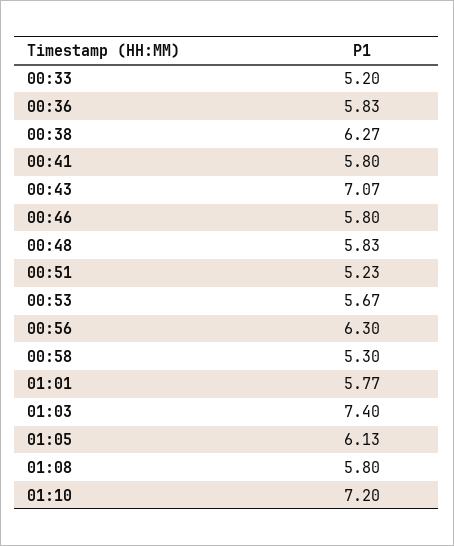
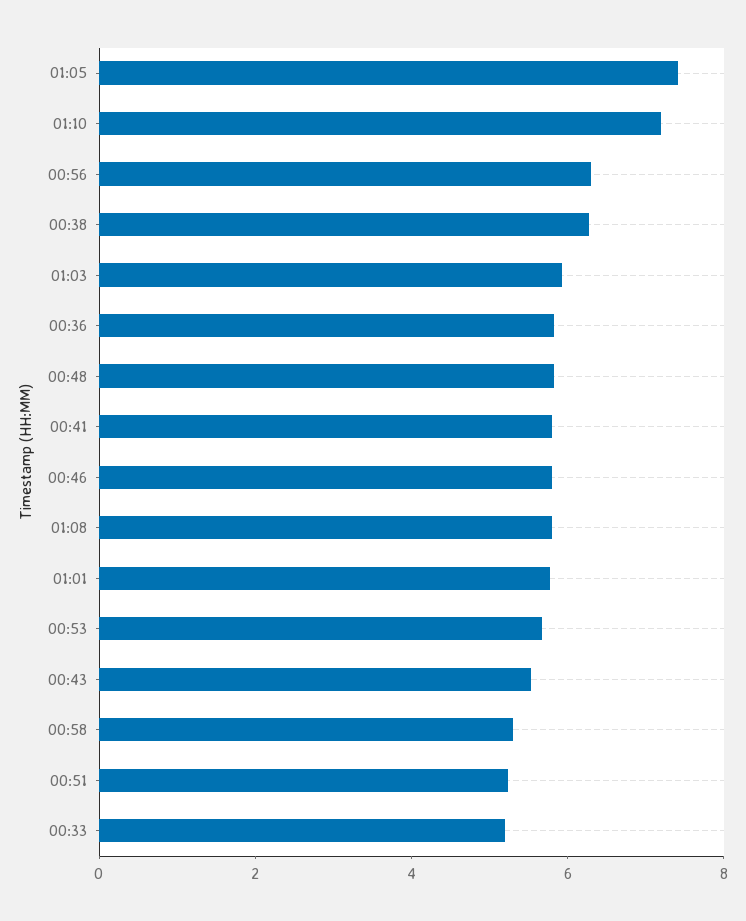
00:43: 7.07 -> 5.5
01:03: 7.4 -> 6
01:05: 6.13 -> 7.5

